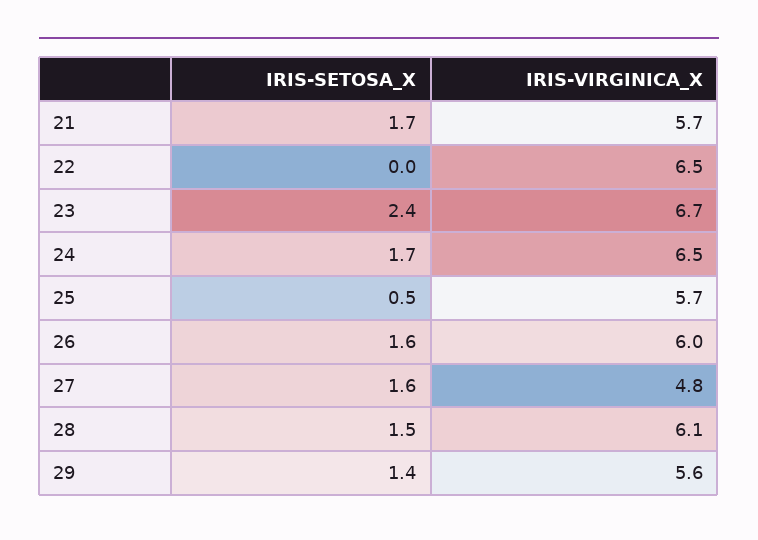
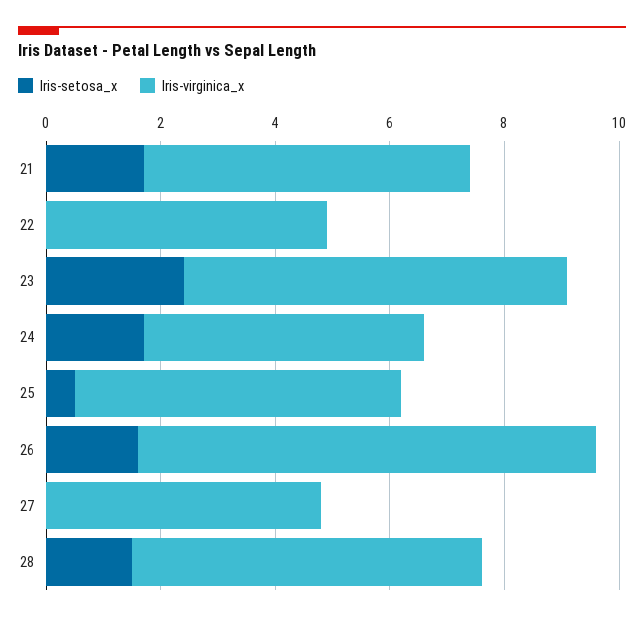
IRIS-VIRGINICA_X, 22: 6.5 -> 5
IRIS-VIRGINICA_X, 24: 6.5 -> 5
IRIS-VIRGINICA_X, 26: 6 -> 8
IRIS-SETOSA_X, 27: 1.6 -> 0
IRIS-SETOSA_X, 29: 1.4 -> none
IRIS-VIRGINICA_X, 29: 5.6 -> none

